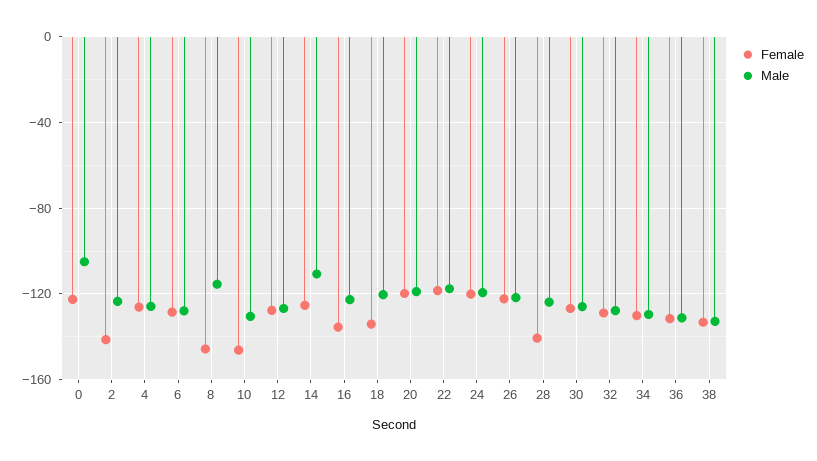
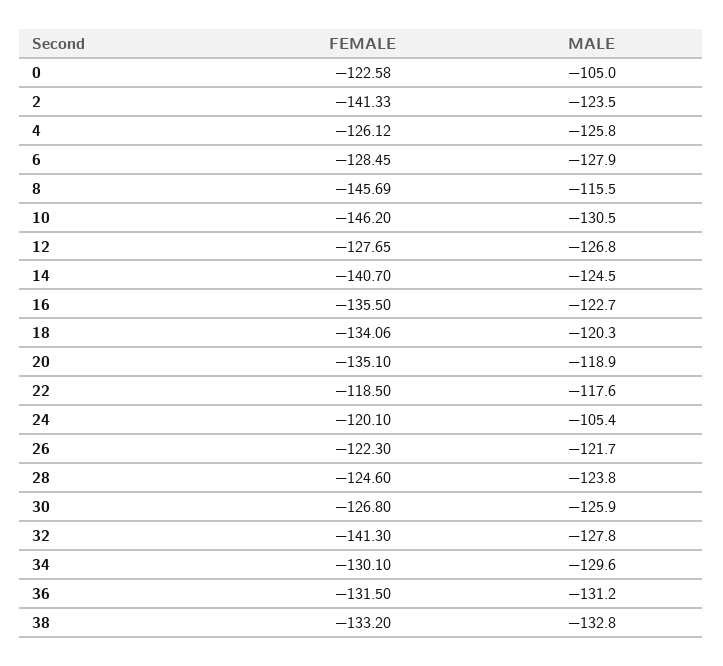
Female, 14: -125 -> -140.7
Male, 14: -110 -> -124.5
Female, 20: -120 -> -135.1
Male, 24: -120 -> -105.4
Female, 28: -140 -> -124.6
Female, 32: -130 -> -141.3

